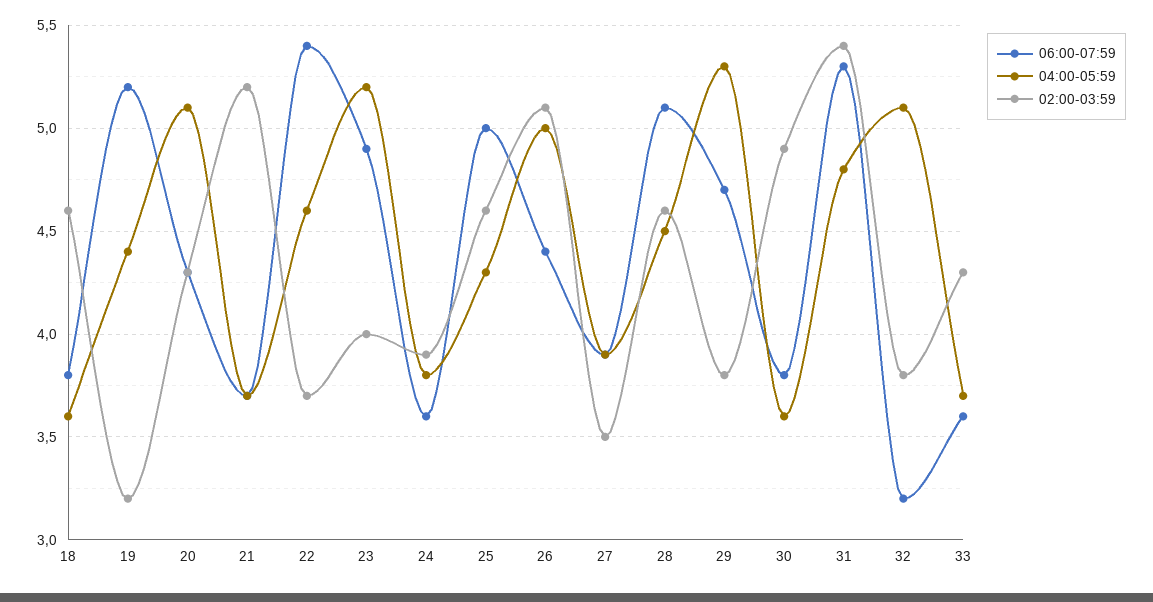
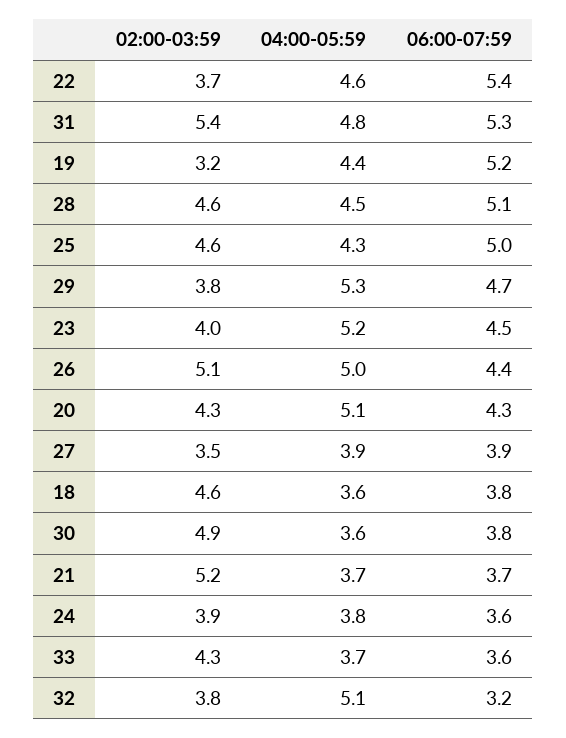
06:00-07:59, 23: 4.9 -> 4.5

